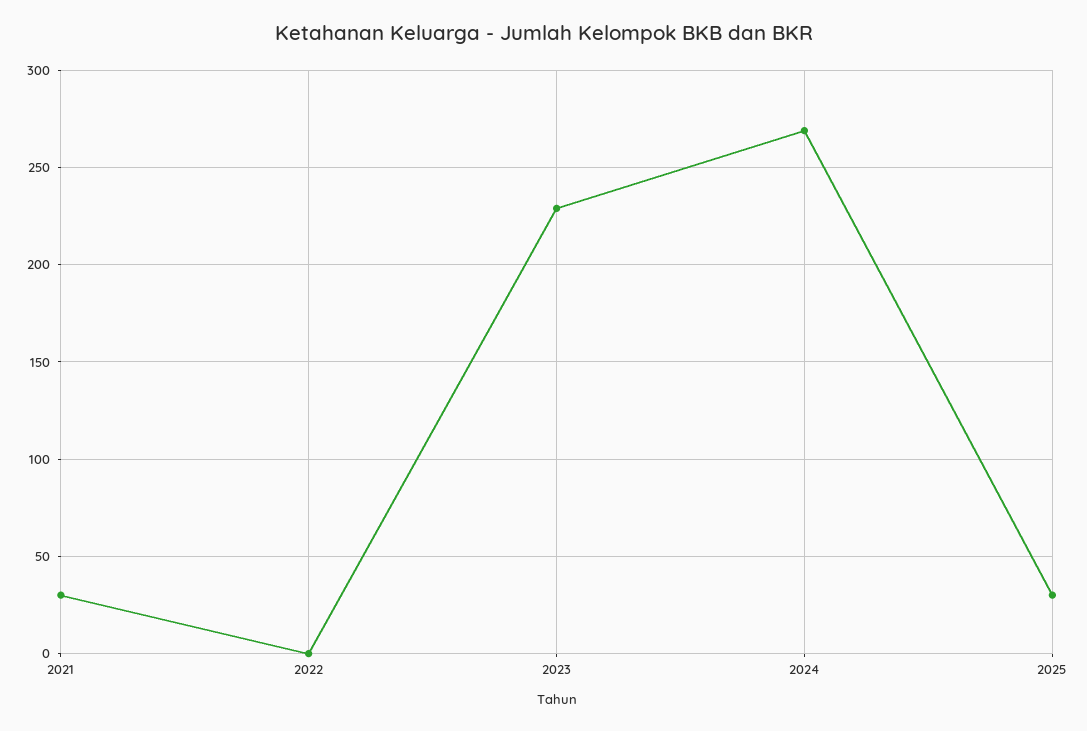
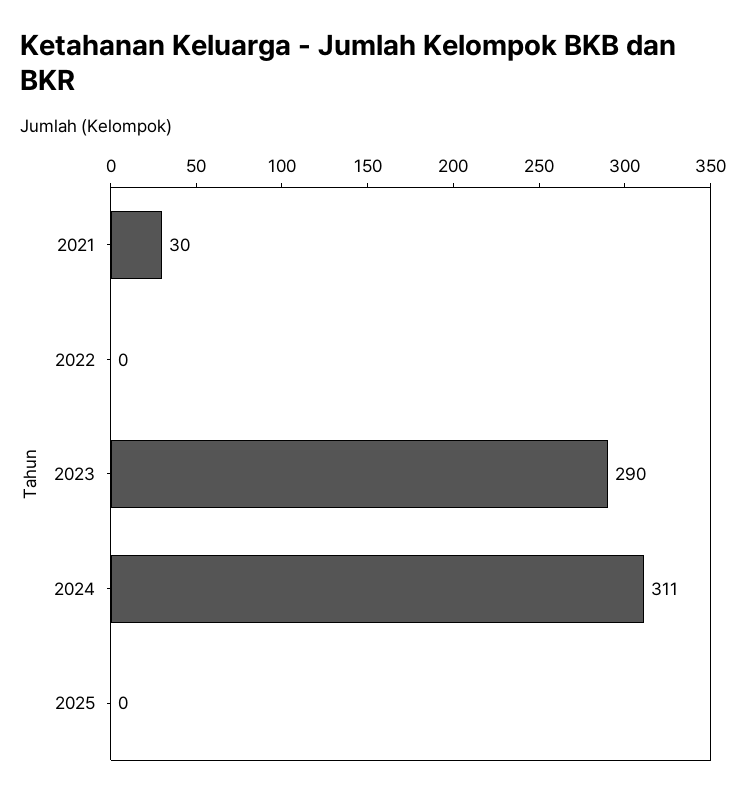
2023: 230 -> 290
2024: 270 -> 311
2025: 30 -> 0

